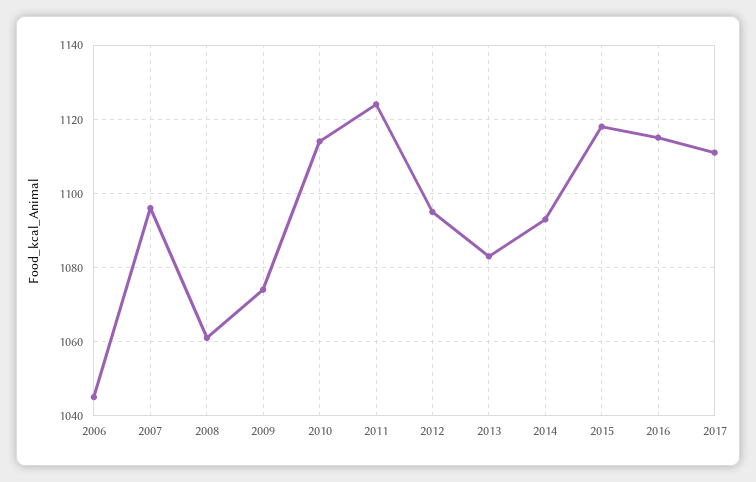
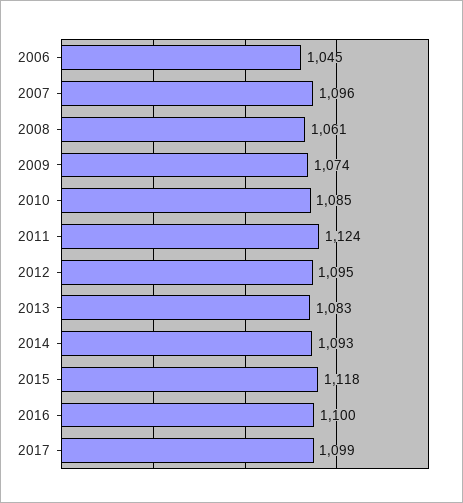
2010: 1115 -> 1085
2016: 1115 -> 1100
2017: 1110 -> 1099

